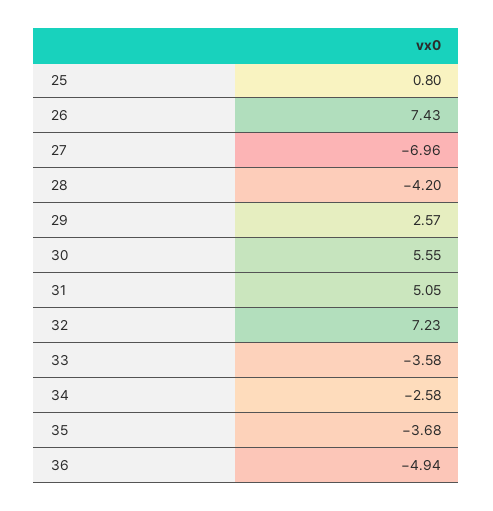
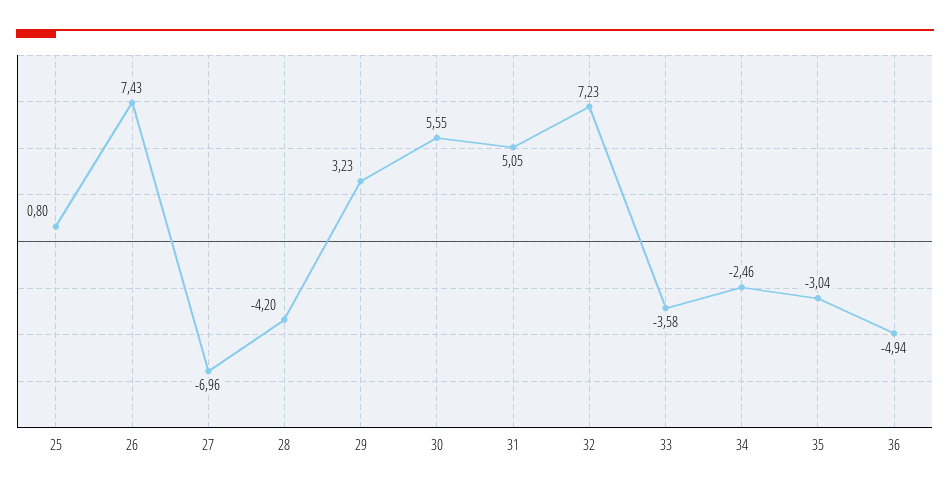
29: 2.57 -> 3.23
34: -2.58 -> -2.46
35: -3.68 -> -3.04

